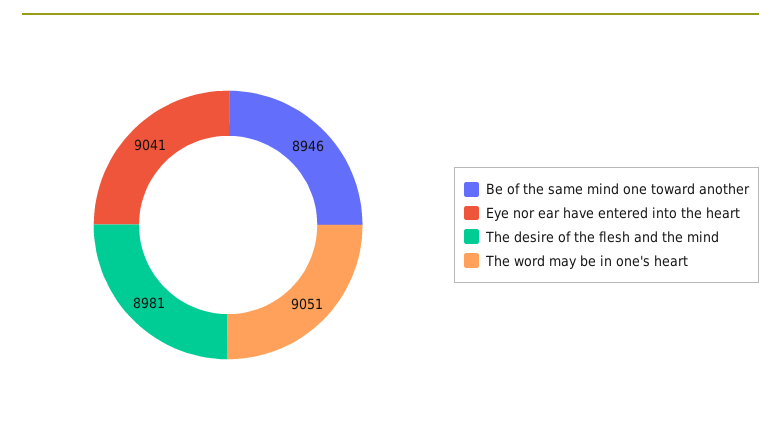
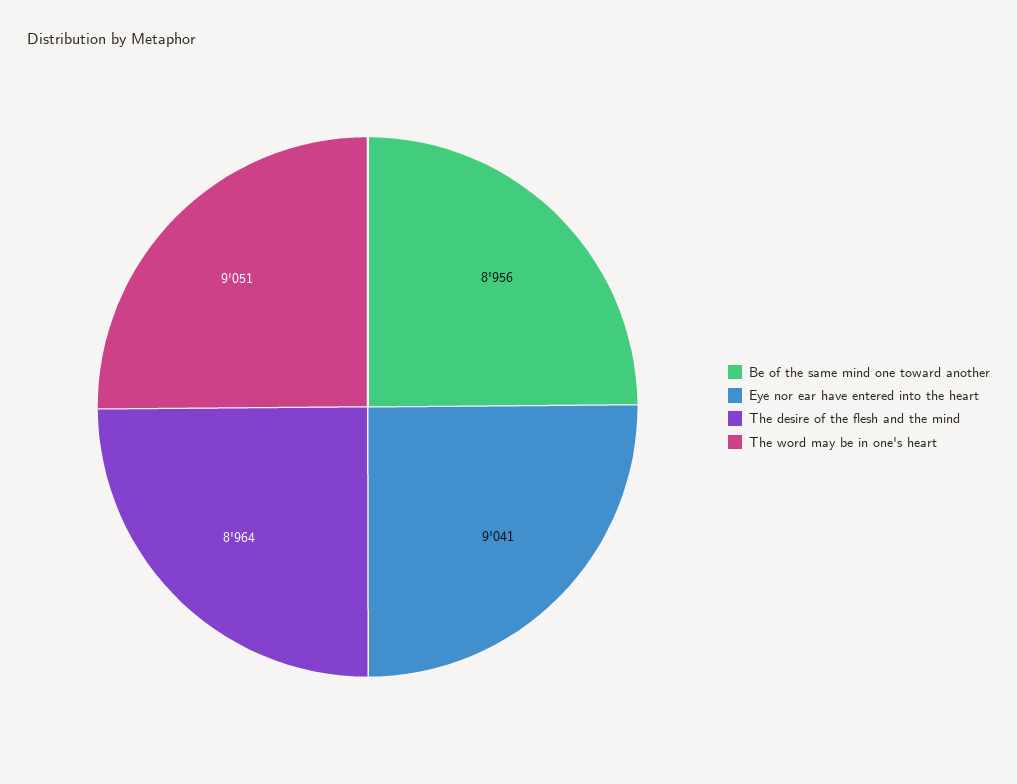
Be of the same mind one toward another: 8946 -> 8956
The desire of the flesh and the mind: 8981 -> 8964

